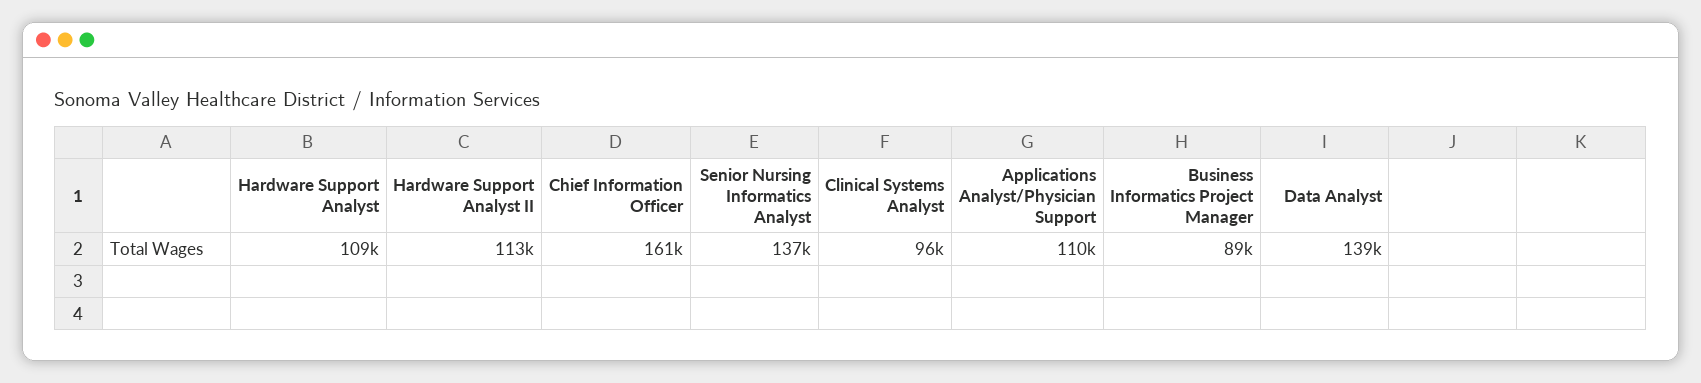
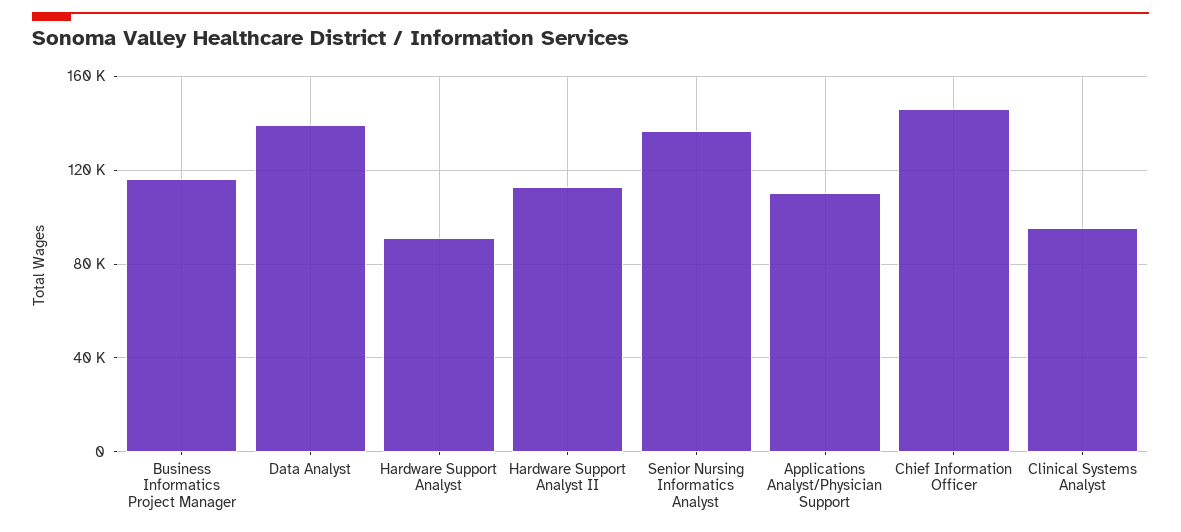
Hardware Support Analyst: 109000 -> 90000
Chief Information Officer: 161000 -> 145000
Business Informatics Project Manager: 89000 -> 115000

